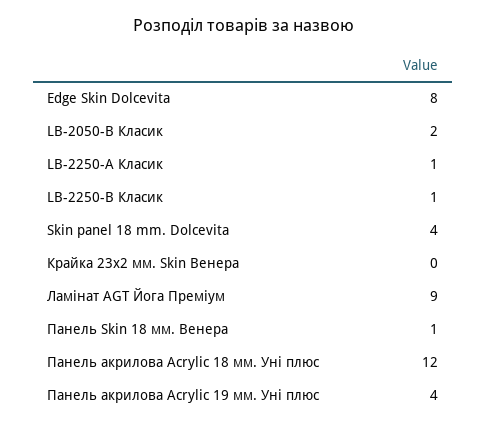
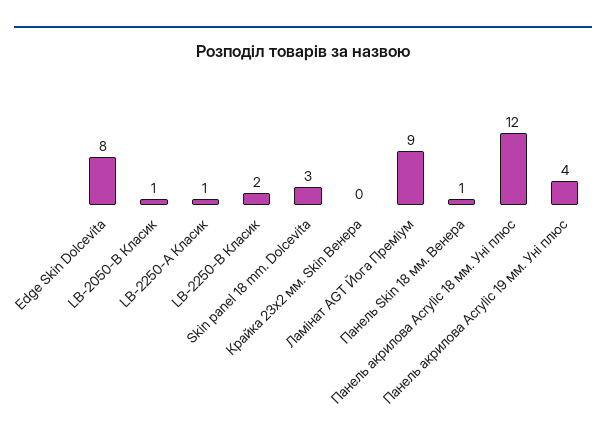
LB-2050-В Класик: 2 -> 1
LB-2250-В Класик: 1 -> 2
Skin panel 18 mm. Dolcevita: 4 -> 3

